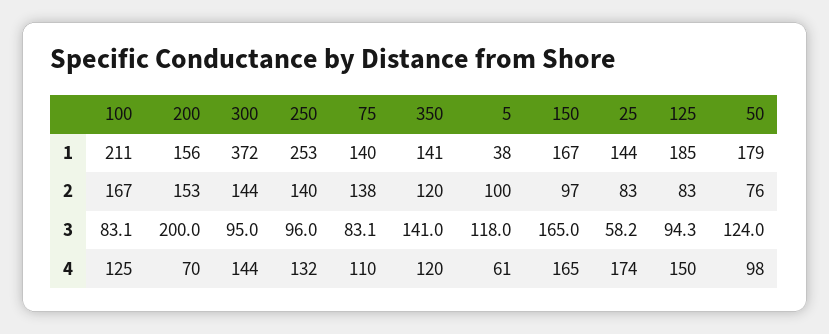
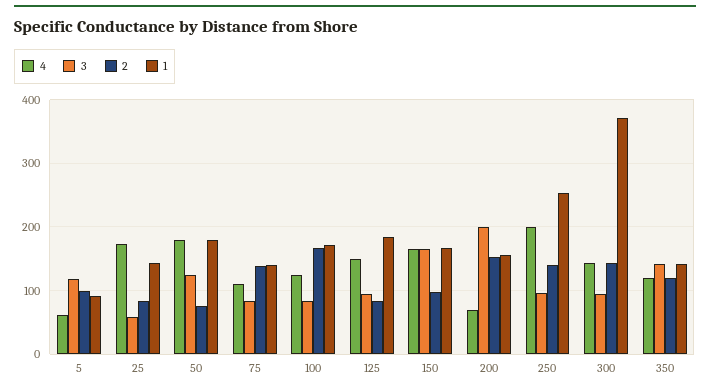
1, 100: 211 -> 170
1, 5: 38 -> 90
4, 250: 132 -> 200
4, 50: 98 -> 180

